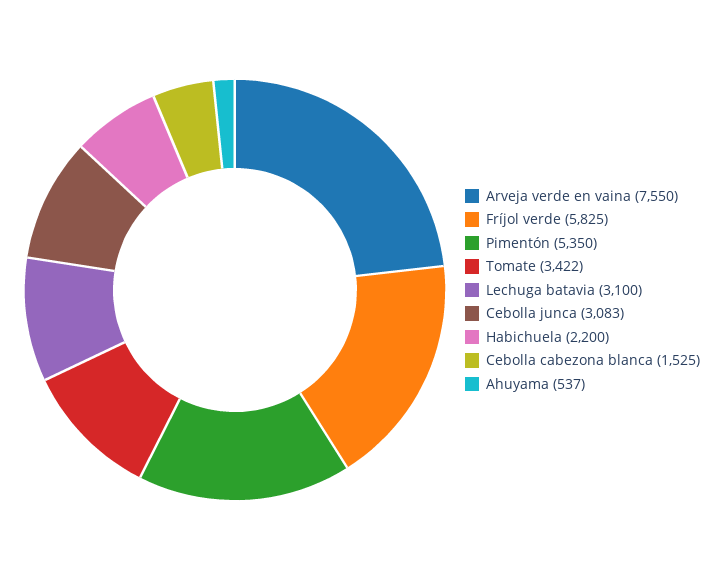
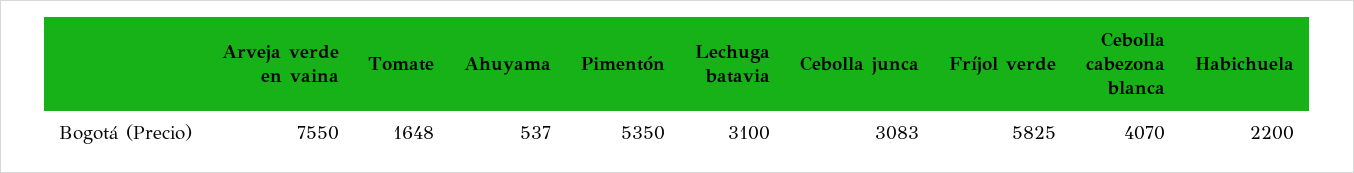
Tomate: 3422 -> 1648
Cebolla cabezona blanca: 1525 -> 4070

